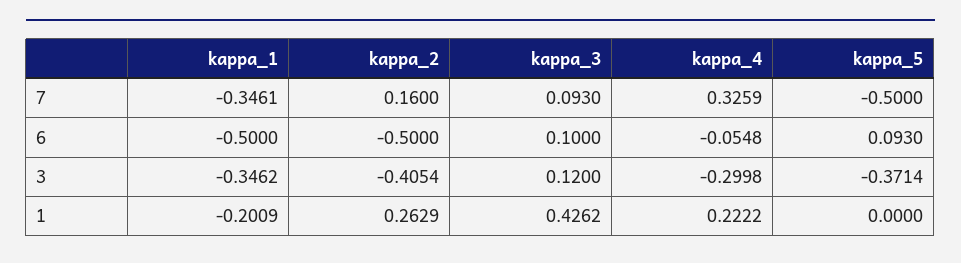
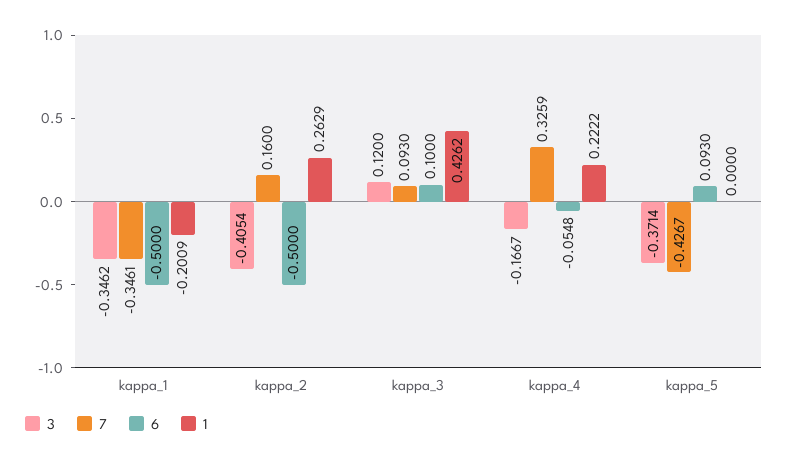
7, kappa_5: -0.5 -> -0.4267
3, kappa_4: -0.2998 -> -0.1667

